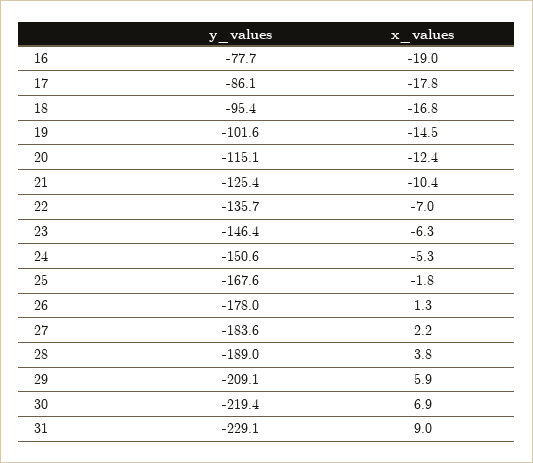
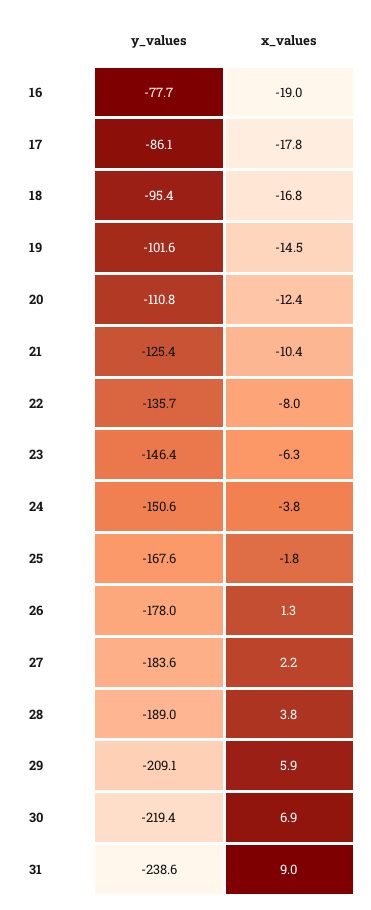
y_values, 20: -115.1 -> -110.8
x_values, 22: -7 -> -8
x_values, 24: -5.3 -> -3.8
y_values, 31: -229.1 -> -238.6

